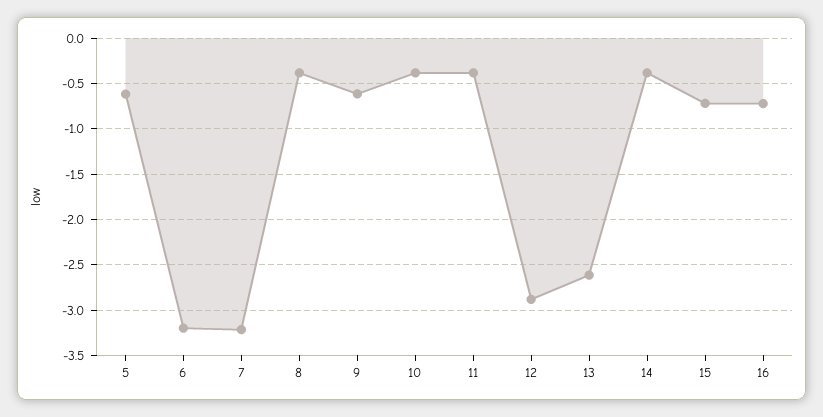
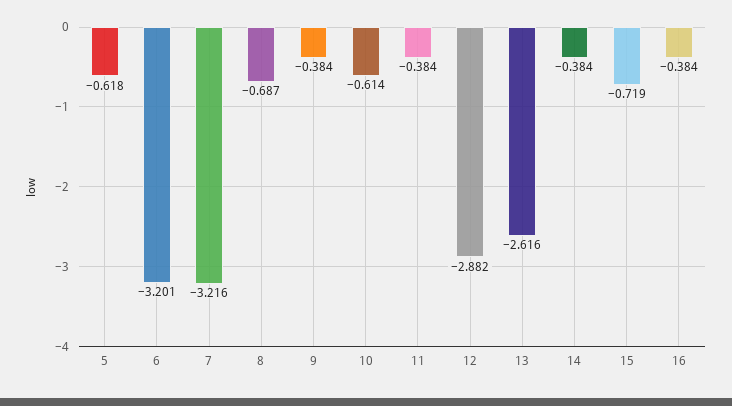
8: -0.4 -> -0.687
9: -0.6 -> -0.384
10: -0.4 -> -0.614
16: -0.7 -> -0.384

